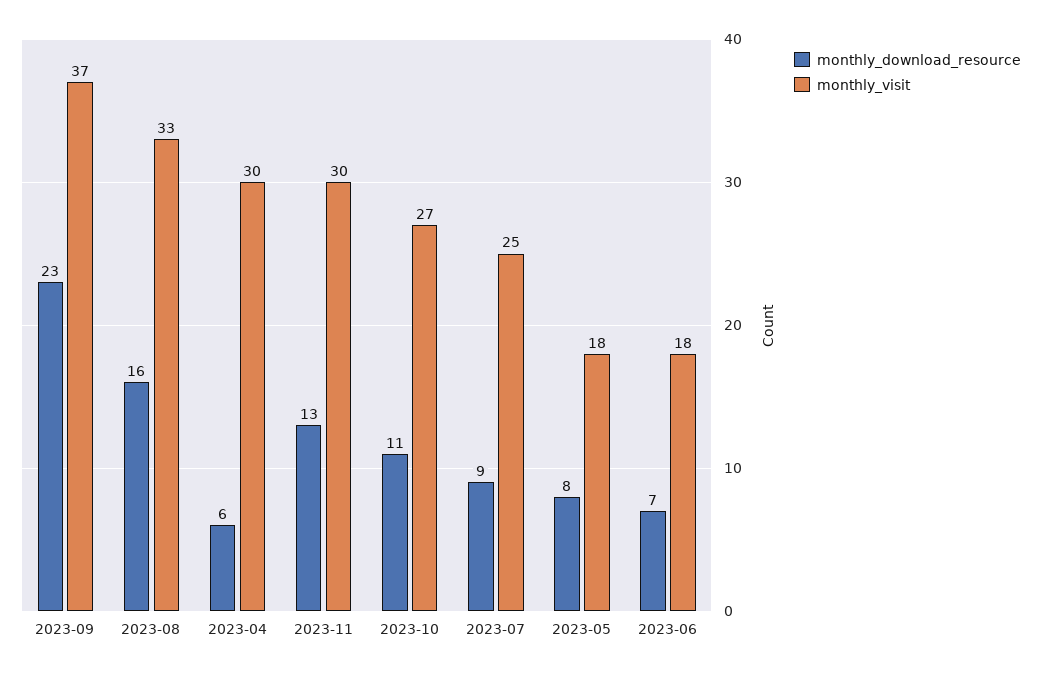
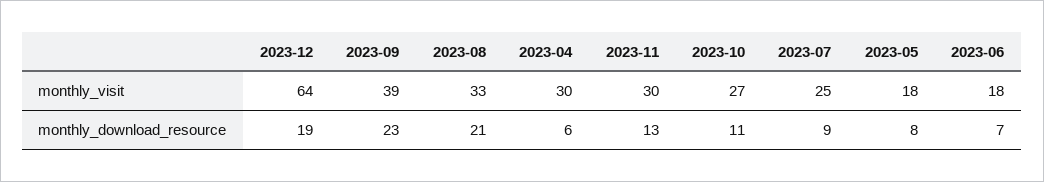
monthly_visit, 2023-09: 37 -> 39
monthly_download_resource, 2023-08: 16 -> 21
monthly_visit, 2023-12: none -> 64
monthly_download_resource, 2023-12: none -> 19

